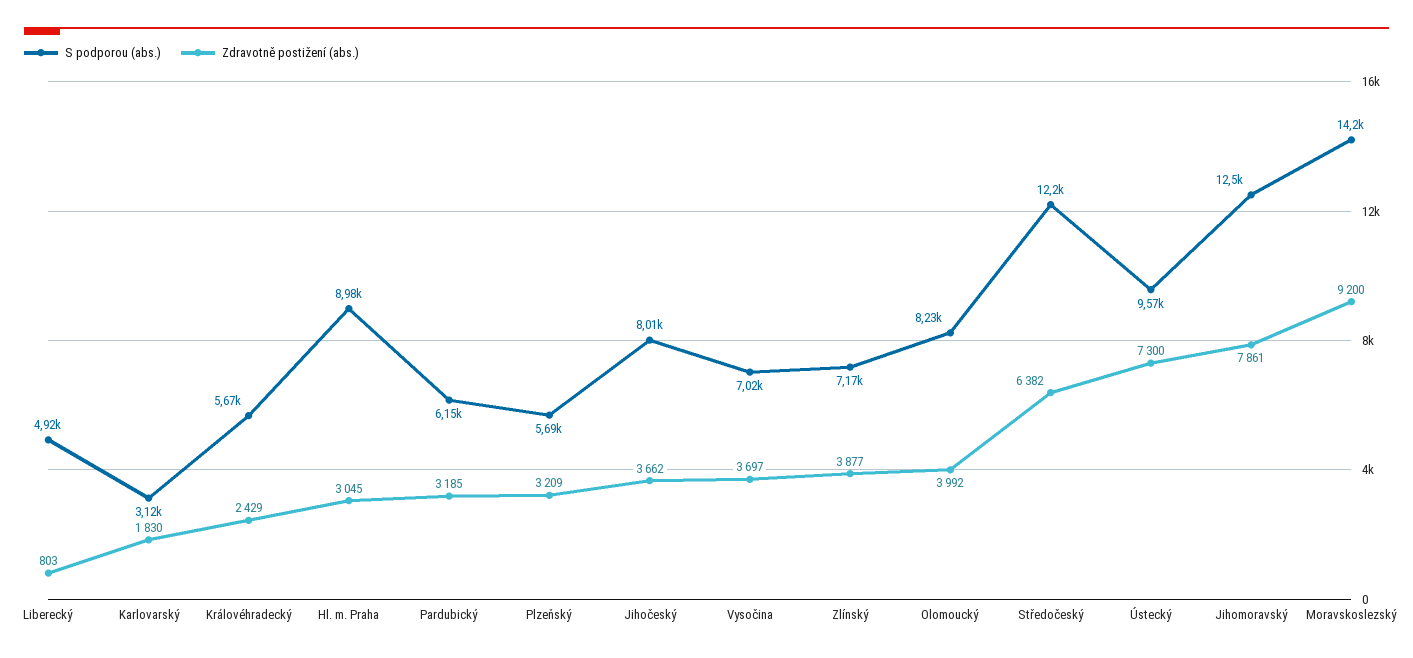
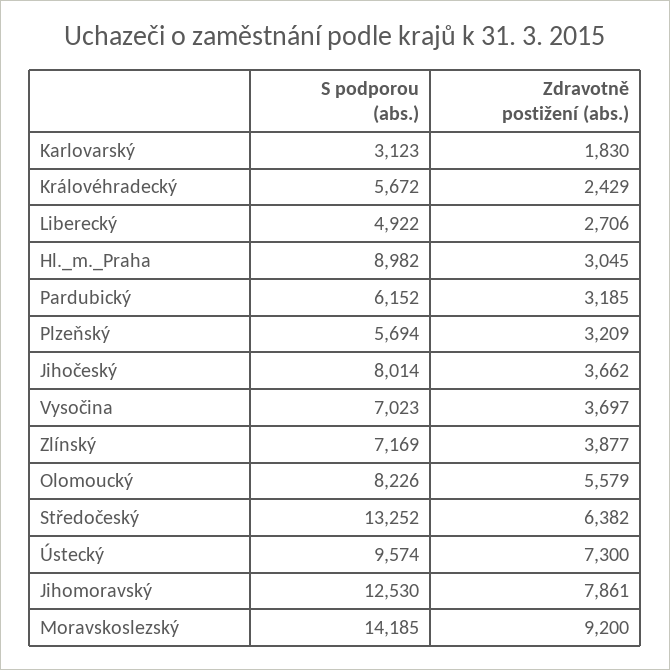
Zdravotně postižení (abs.), Liberecký: 803 -> 2706
Zdravotně postižení (abs.), Olomoucký: 3992 -> 5579
S podporou (abs.), Středočeský: 12200 -> 13252

